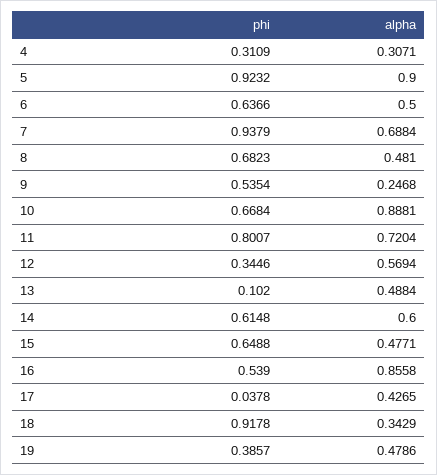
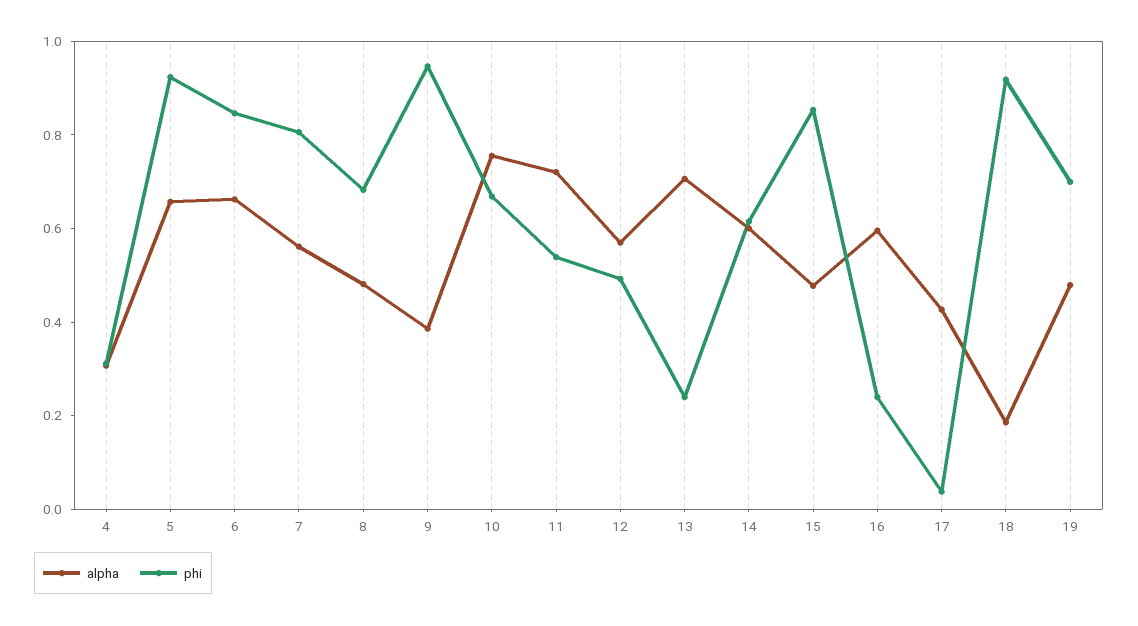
alpha, 5: 0.9 -> 0.65
phi, 6: 0.6366 -> 0.85
alpha, 6: 0.5 -> 0.65
phi, 7: 0.9379 -> 0.8
alpha, 7: 0.6884 -> 0.55
phi, 9: 0.5354 -> 0.95
alpha, 9: 0.2468 -> 0.4
alpha, 10: 0.8881 -> 0.75
phi, 11: 0.8007 -> 0.55
phi, 12: 0.3446 -> 0.5
phi, 13: 0.102 -> 0.25
alpha, 13: 0.4884 -> 0.7
phi, 15: 0.6488 -> 0.85
phi, 16: 0.539 -> 0.25
alpha, 16: 0.8558 -> 0.6
alpha, 18: 0.3429 -> 0.2
phi, 19: 0.3857 -> 0.7

